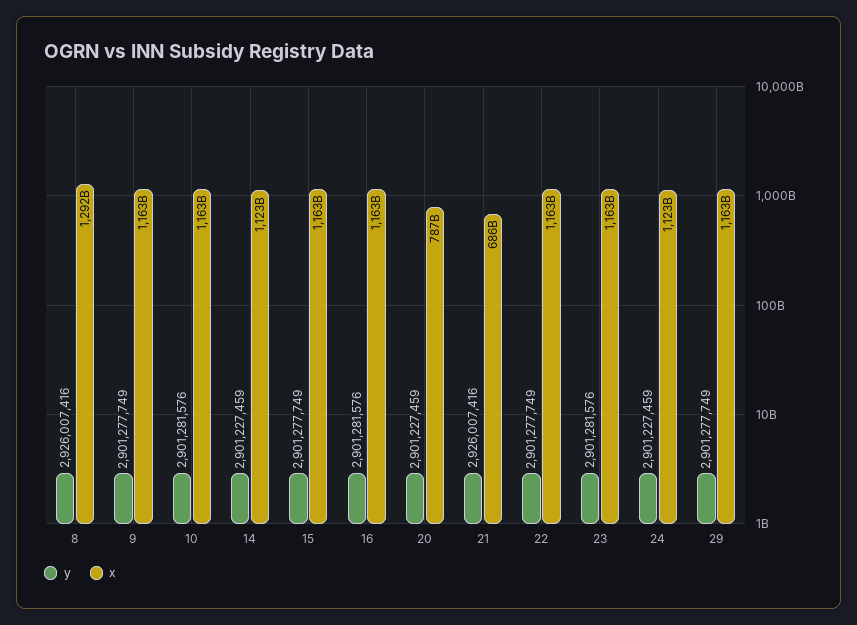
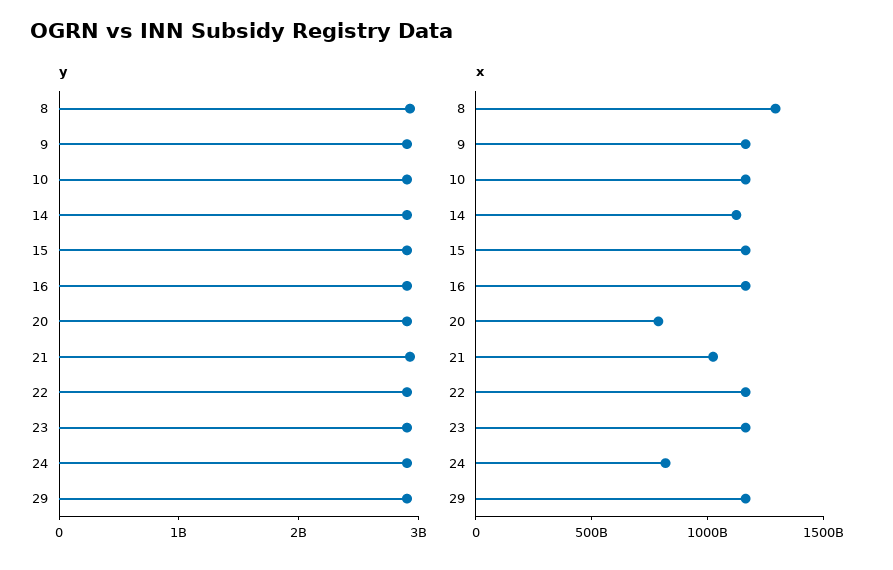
x, 21: 686000000000 -> 1000000000000
x, 24: 1123000000000 -> 800000000000

